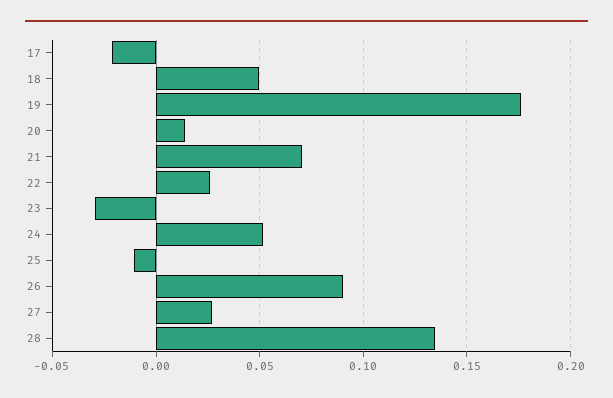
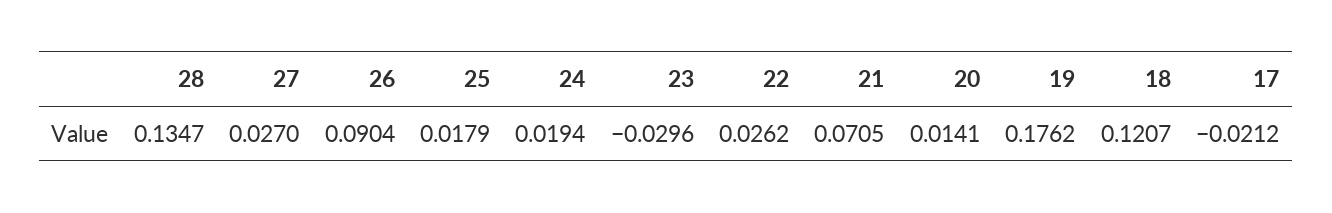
18: 0.05 -> 0.1207
24: 0.05 -> 0.0194
25: -0.01 -> 0.0179

